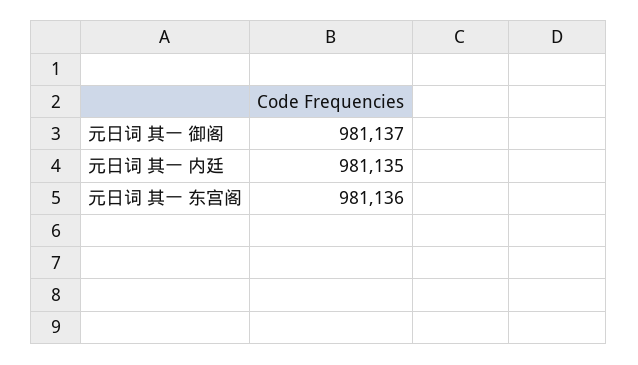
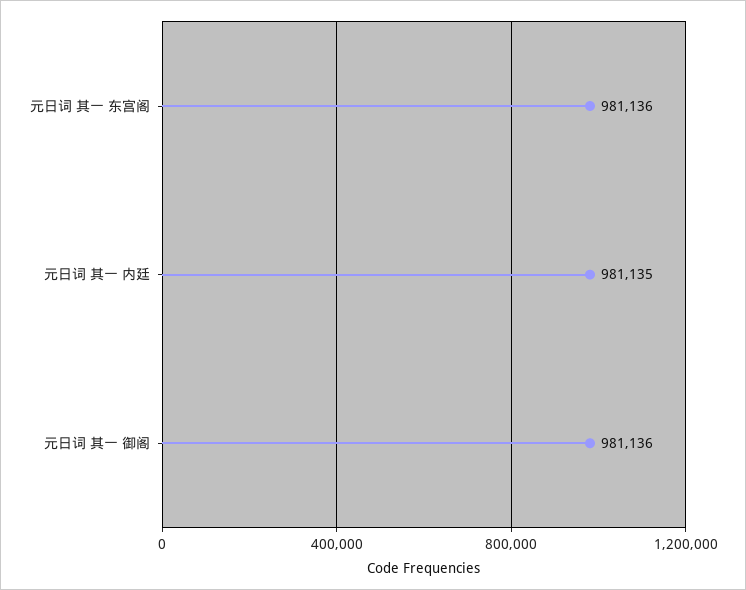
元日词 其一 御阁: 981137 -> 981136

